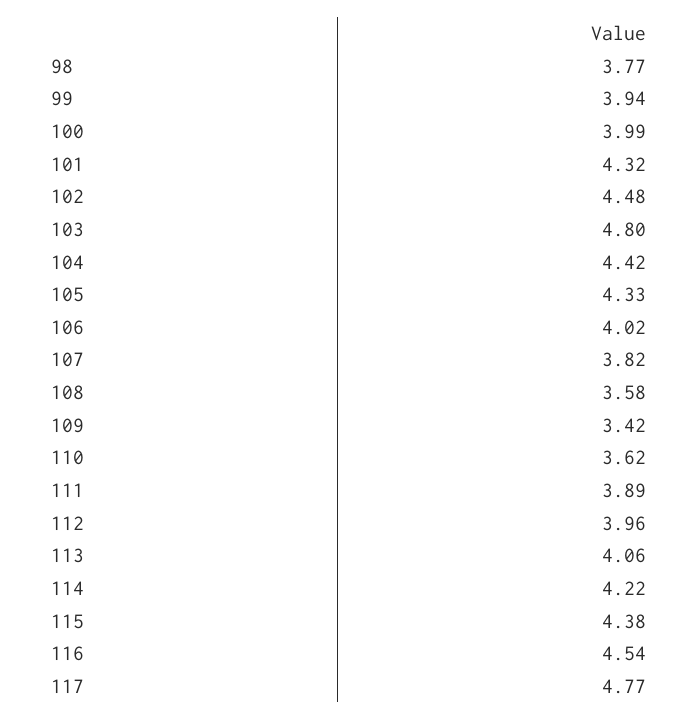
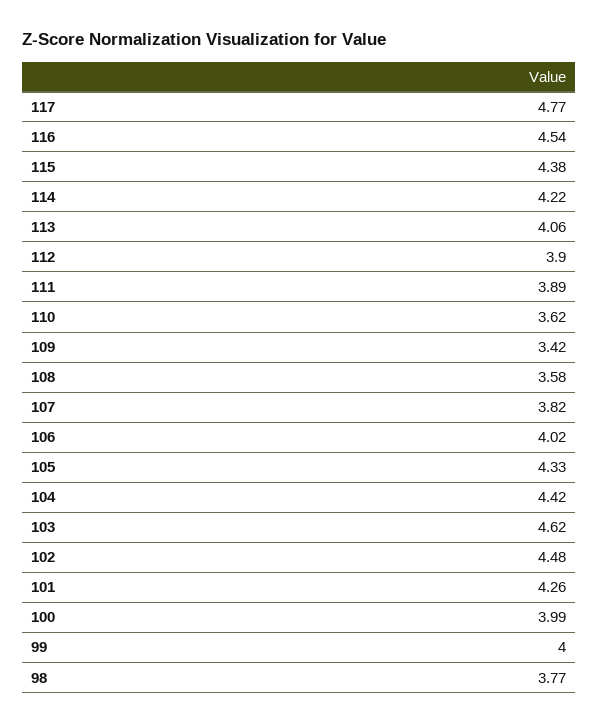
99: 3.94 -> 4
101: 4.32 -> 4.26
103: 4.8 -> 4.62
112: 3.96 -> 3.9

